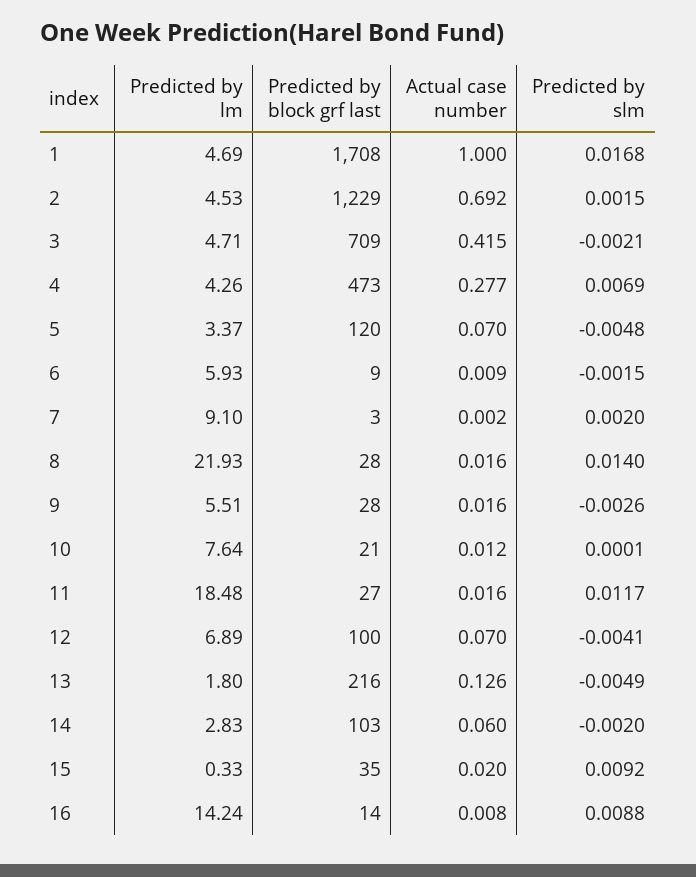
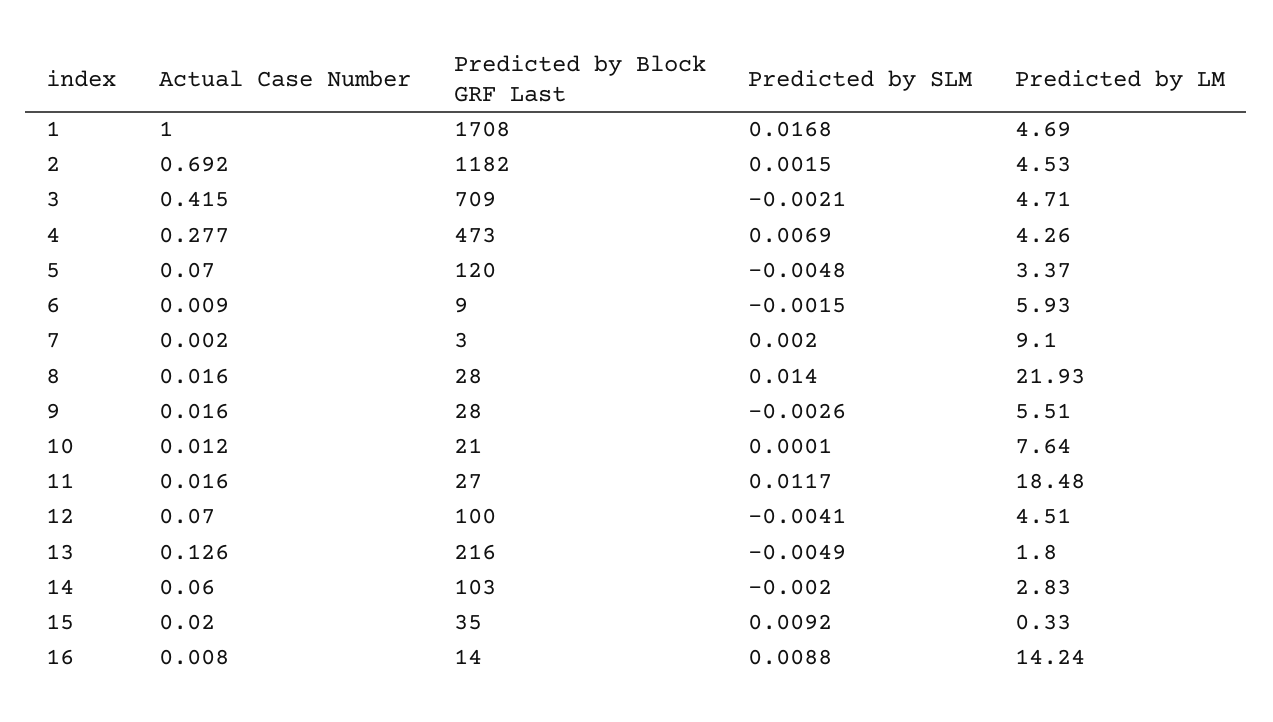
Predicted by block grf last, 2: 1229 -> 1182
Predicted by lm, 12: 6.89 -> 4.51

